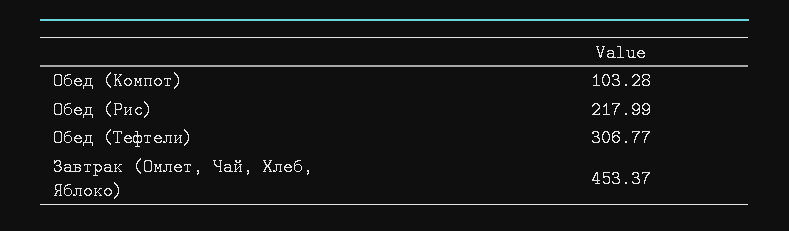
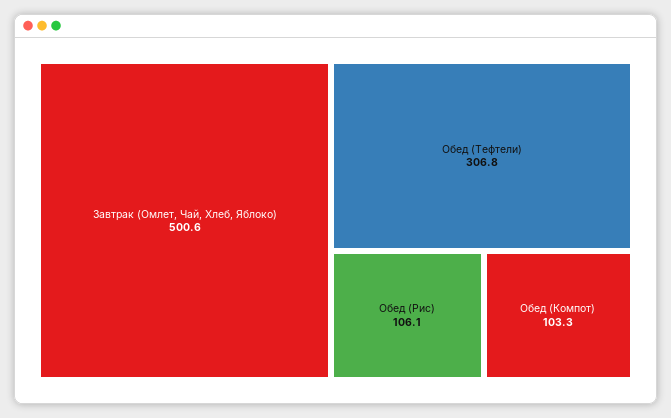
Обед (Рис): 217.99 -> 106.1
Завтрак (Омлет, Чай, Хлеб, Яблоко): 453.37 -> 500.6

